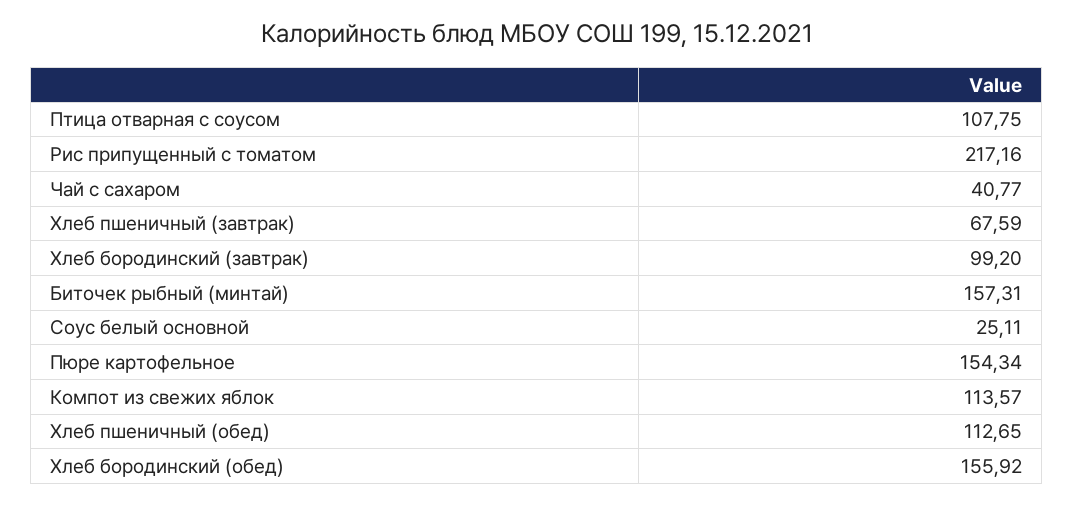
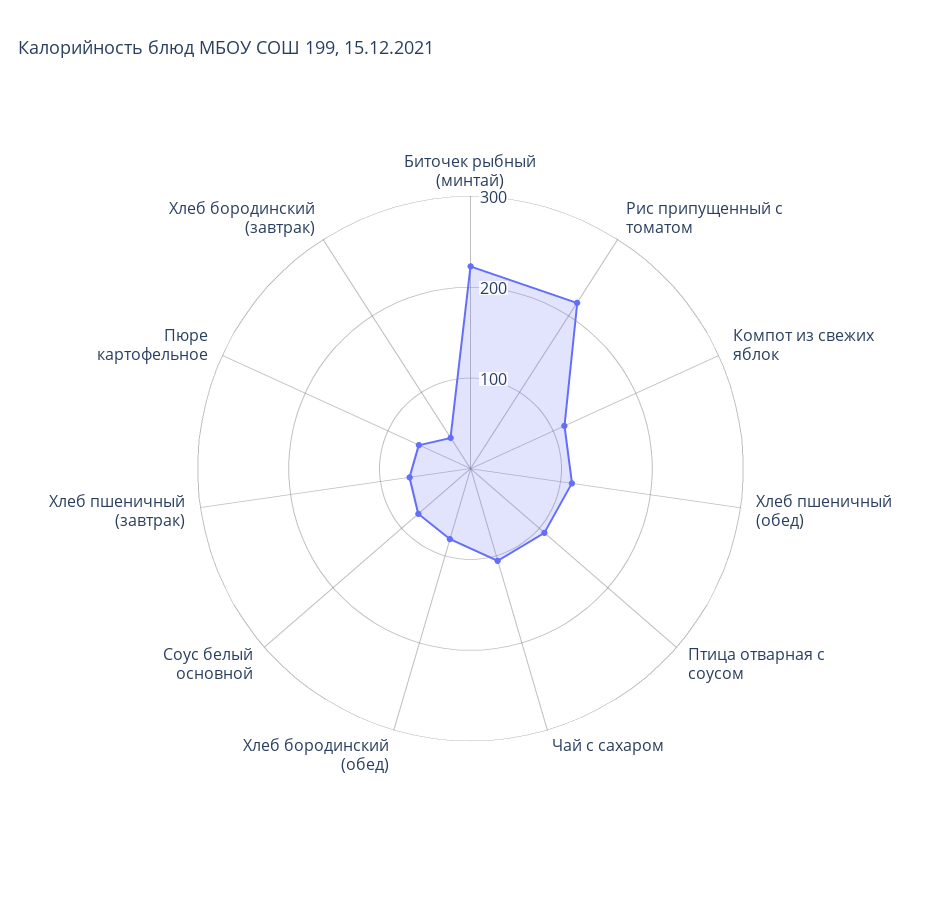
Чай с сахаром: 40.77 -> 100
Хлеб бородинский (завтрак): 99.2 -> 40
Биточек рыбный (минтай): 157.31 -> 220
Соус белый основной: 25.11 -> 80
Пюре картофельное: 154.34 -> 60
Хлеб бородинский (обед): 155.92 -> 80

